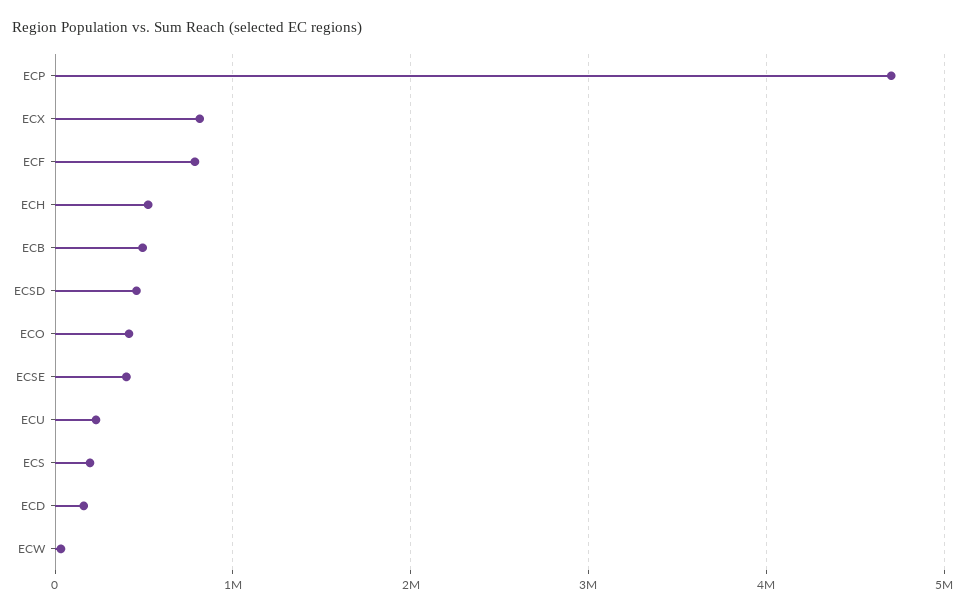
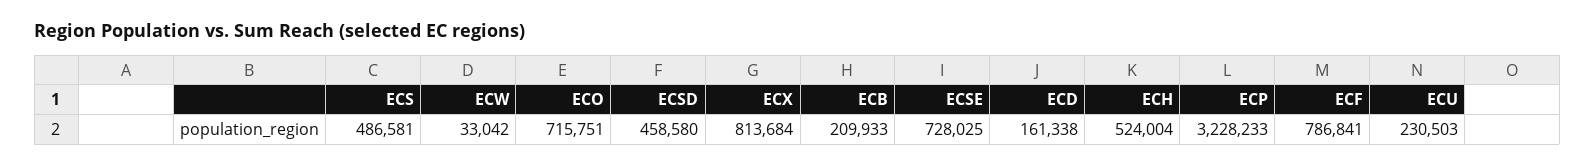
ECP: 4700000 -> 3228233
ECB: 500000 -> 209933
ECO: 400000 -> 715751
ECSE: 400000 -> 728025
ECS: 200000 -> 486581

